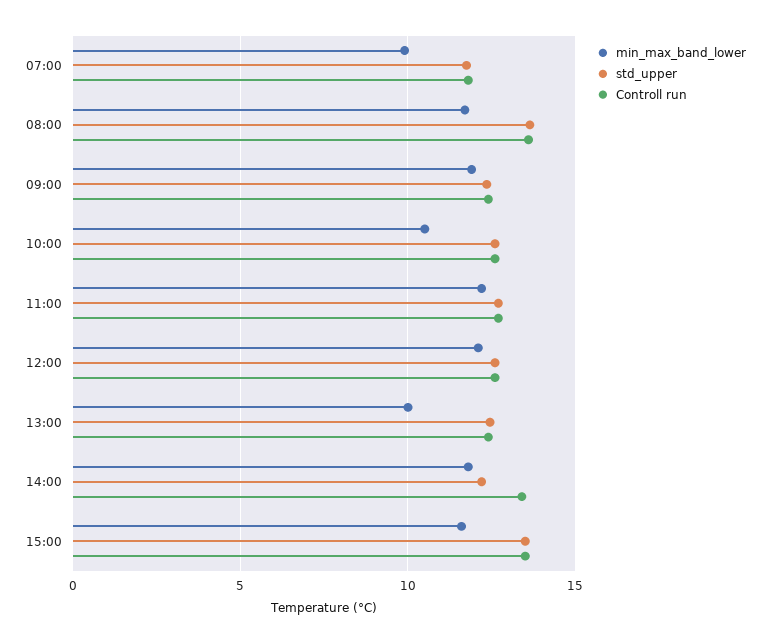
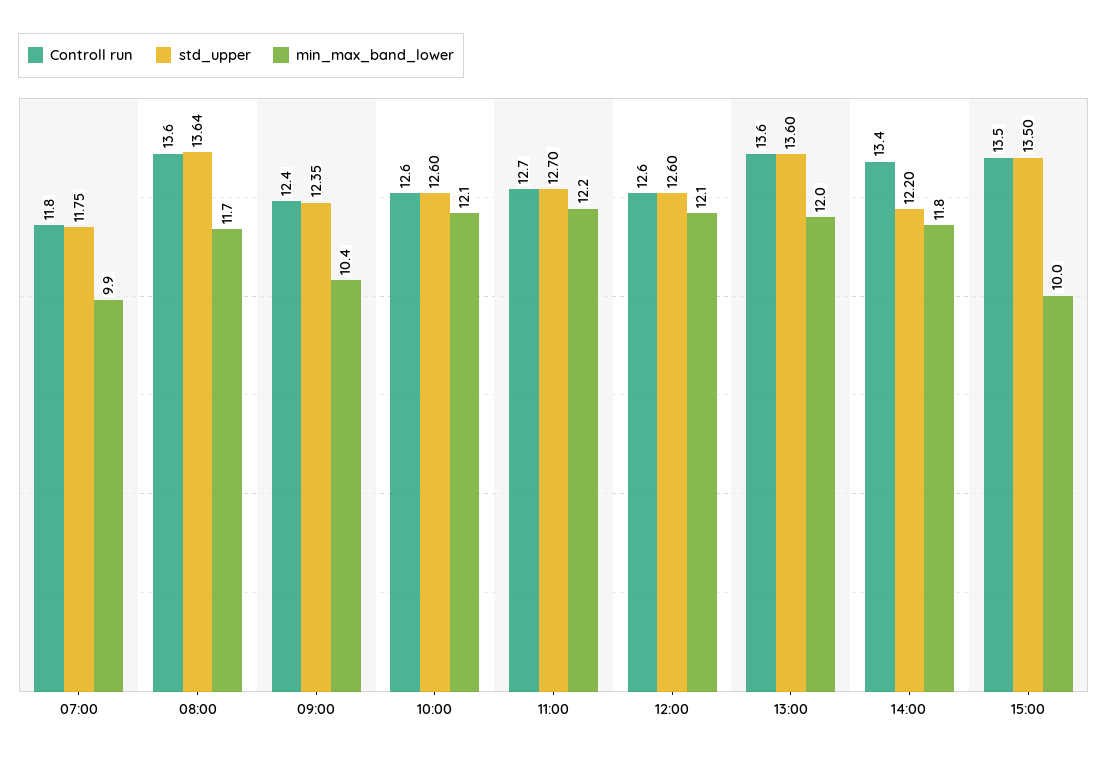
min_max_band_lower, 09:00: 12 -> 10.4
min_max_band_lower, 10:00: 10.5 -> 12.1
min_max_band_lower, 13:00: 10 -> 12
std_upper, 13:00: 12.5 -> 13.6
Controll run, 13:00: 12.5 -> 13.6
min_max_band_lower, 15:00: 11.5 -> 10

